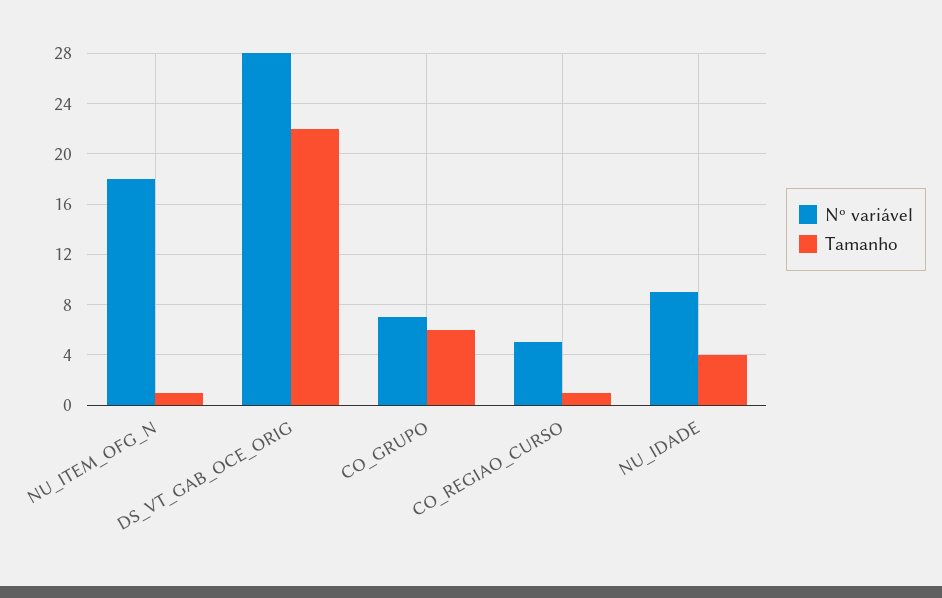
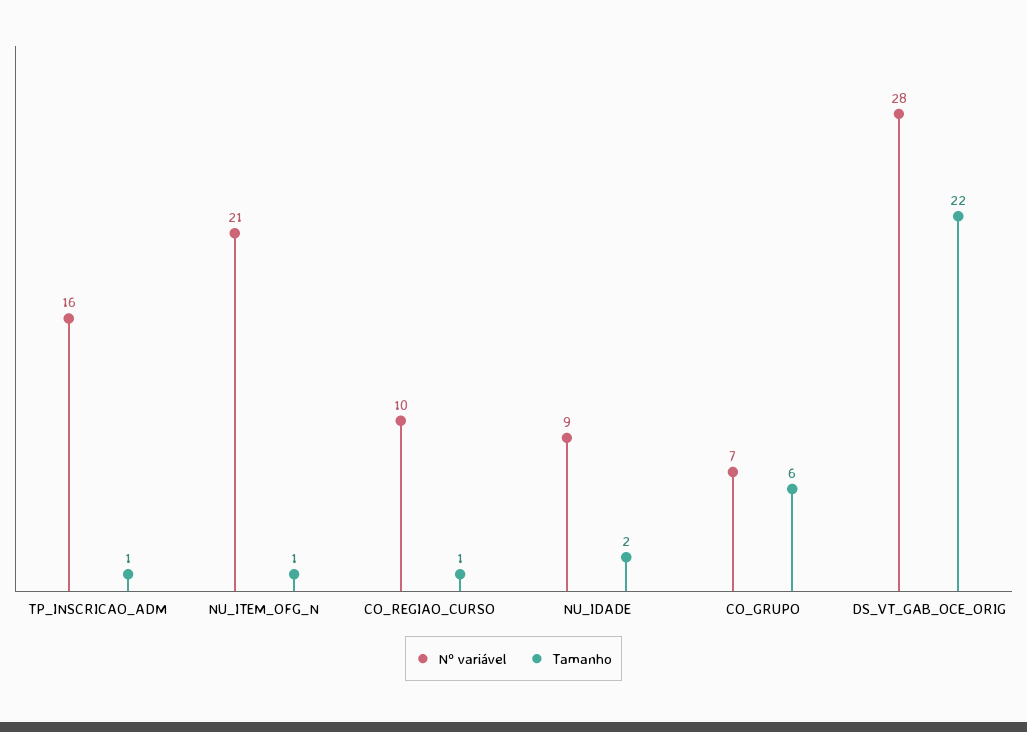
Nº variável, NU_ITEM_OFG_N: 18 -> 21
Nº variável, CO_REGIAO_CURSO: 5 -> 10
Tamanho, NU_IDADE: 4 -> 2
Nº variável, TP_INSCRICAO_ADM: none -> 16
Tamanho, TP_INSCRICAO_ADM: none -> 1

